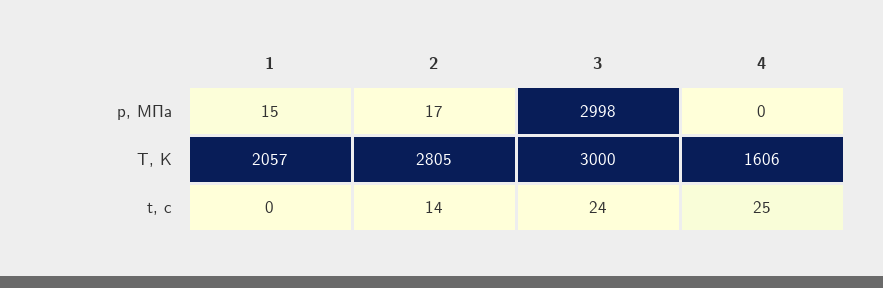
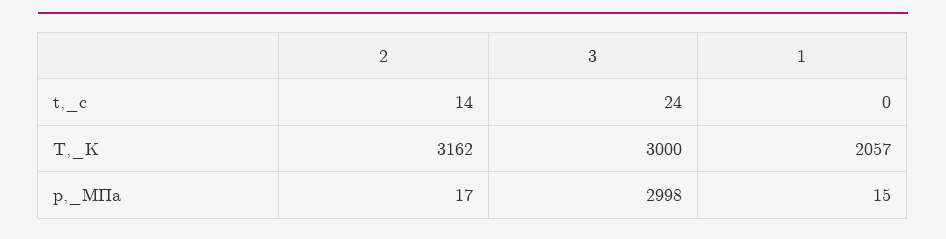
4, p, МПа: 0 -> none
2, T, К: 2805 -> 3162
4, T, К: 1606 -> none
4, t, с: 25 -> none

